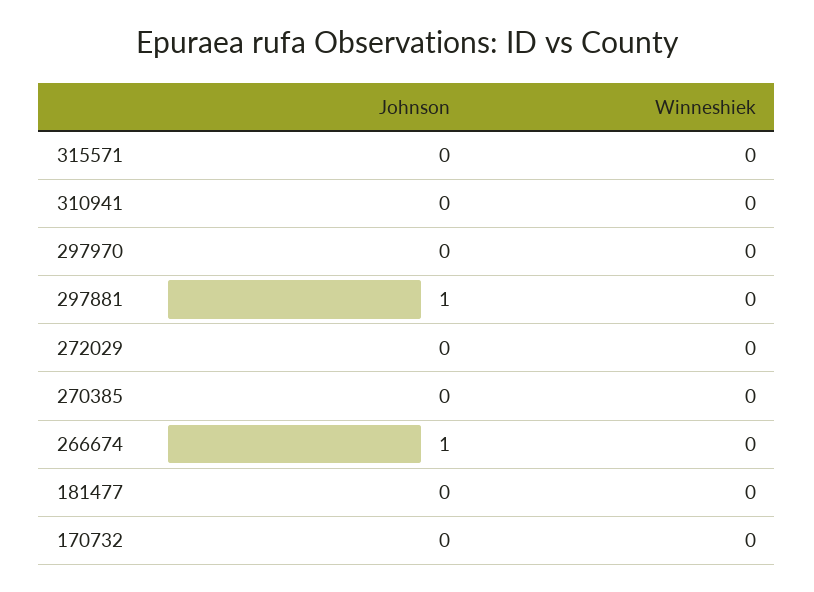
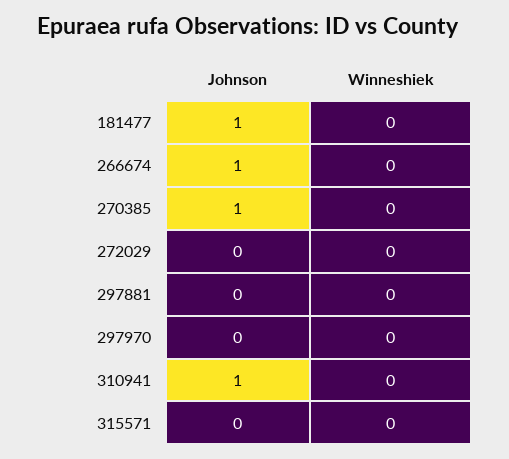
Johnson, 310941: 0 -> 1
Johnson, 297881: 1 -> 0
Johnson, 270385: 0 -> 1
Johnson, 181477: 0 -> 1
Johnson, 170732: 0 -> none
Winneshiek, 170732: 0 -> none

